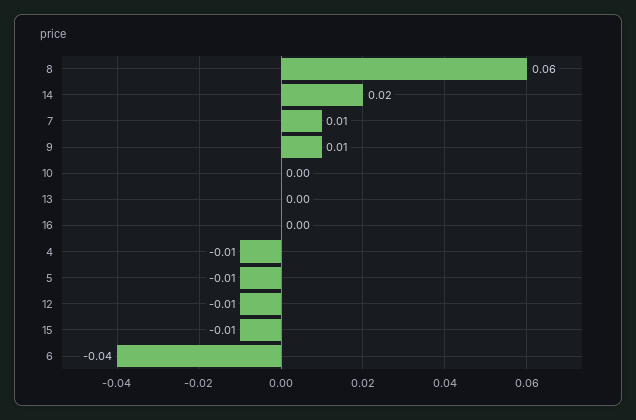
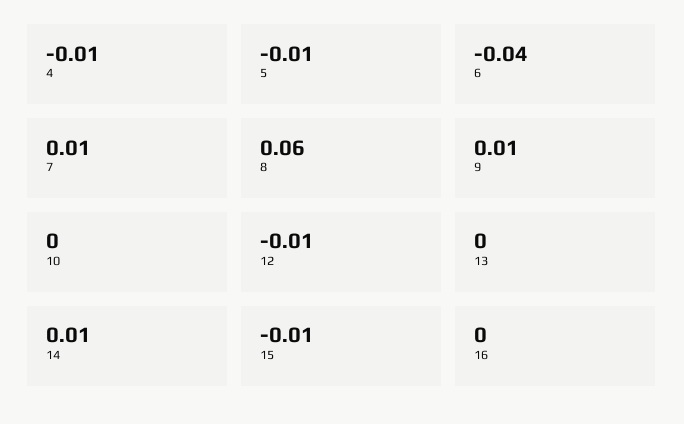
14: 0.02 -> 0.01

